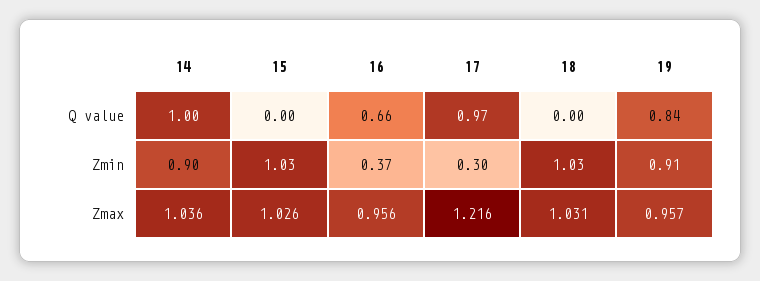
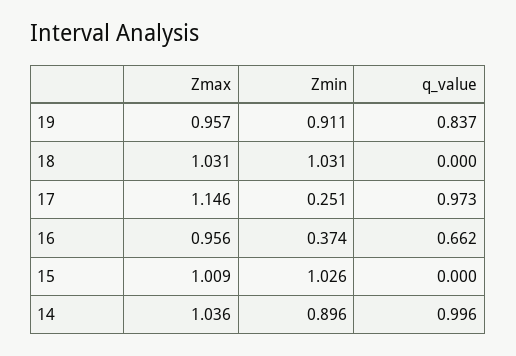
17, Zmin: 0.3 -> 0.251
15, Zmax: 1.026 -> 1.009
17, Zmax: 1.216 -> 1.146

